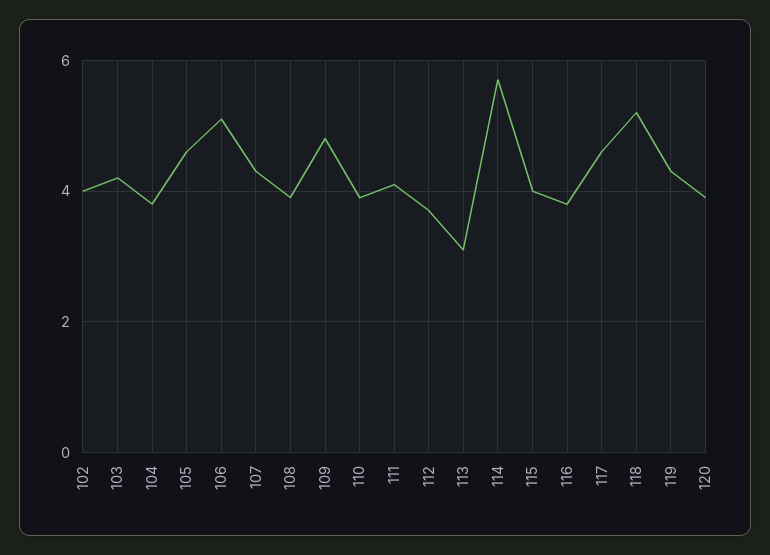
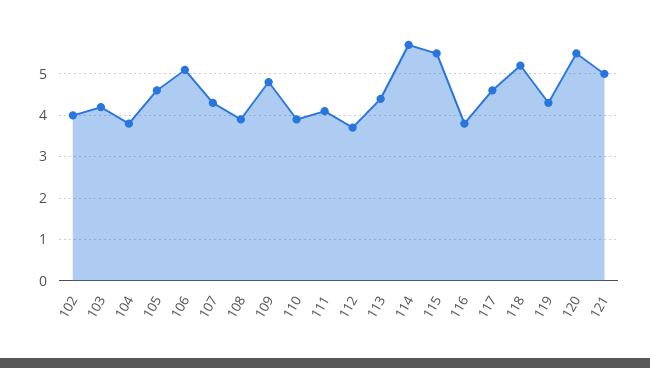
113: 3 -> 4.5
115: 4 -> 5.5
120: 4 -> 5.5
121: none -> 5

